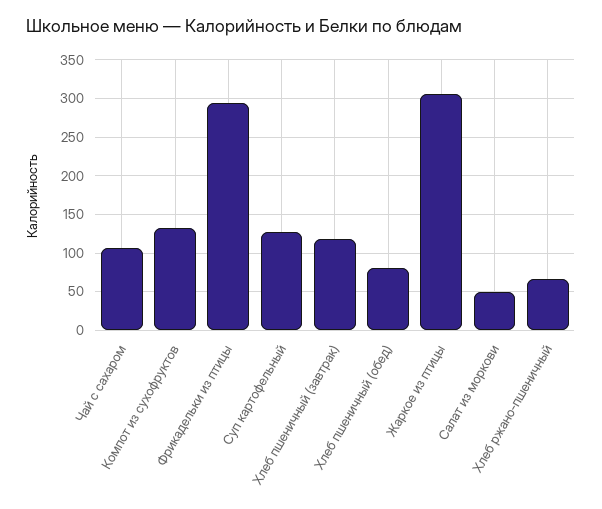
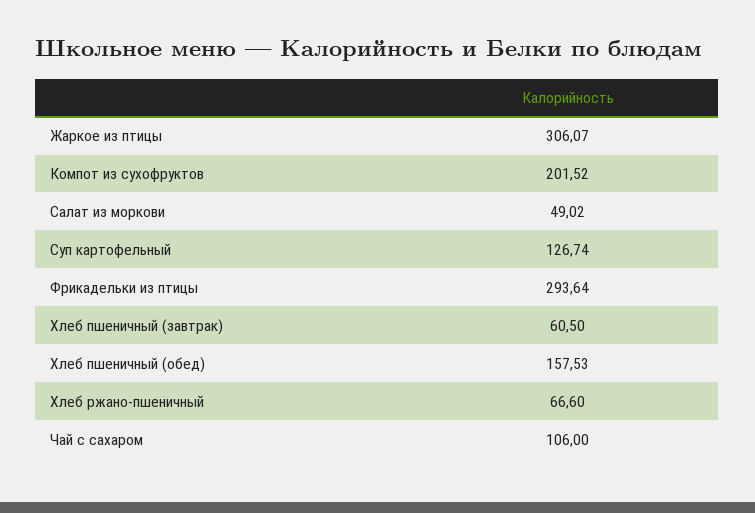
Компот из сухофруктов: 130 -> 201.52
Хлеб пшеничный (завтрак): 120 -> 60.5
Хлеб пшеничный (обед): 80 -> 157.53

